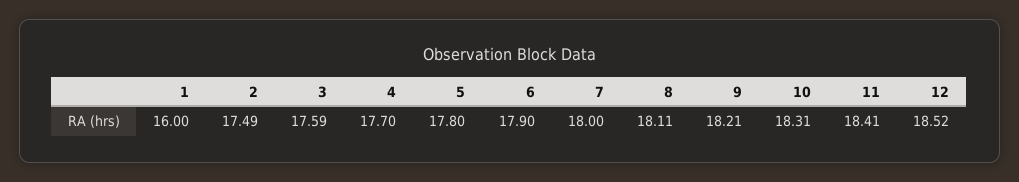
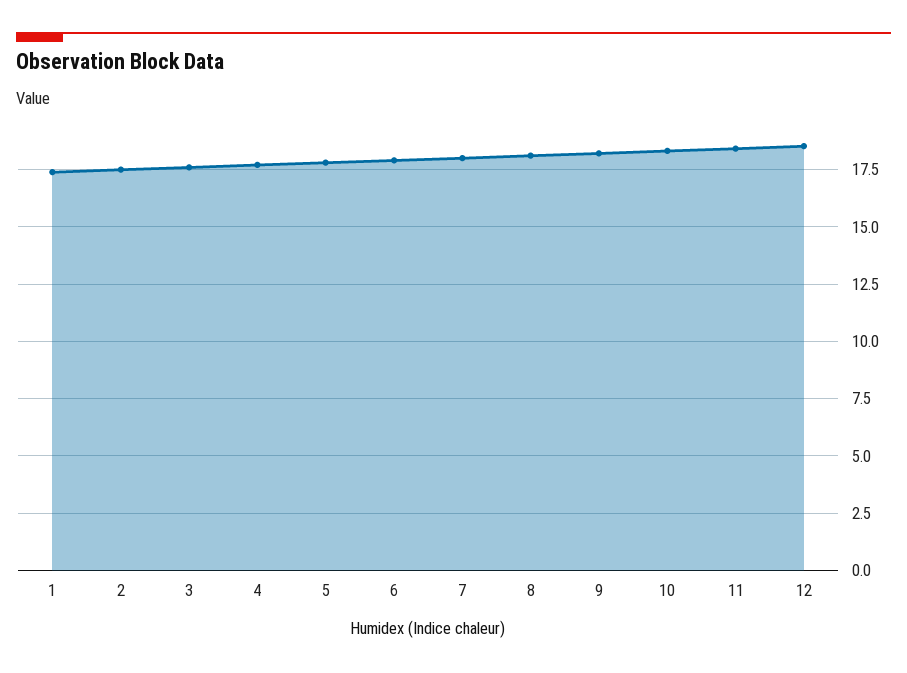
1: 16 -> 17.5

